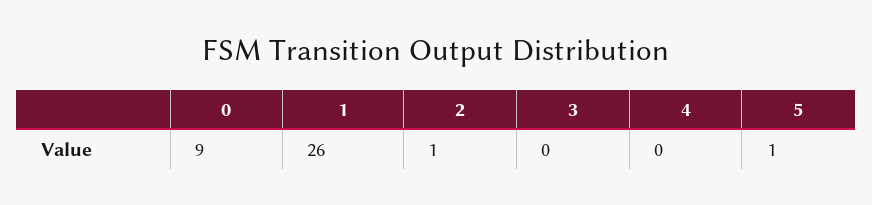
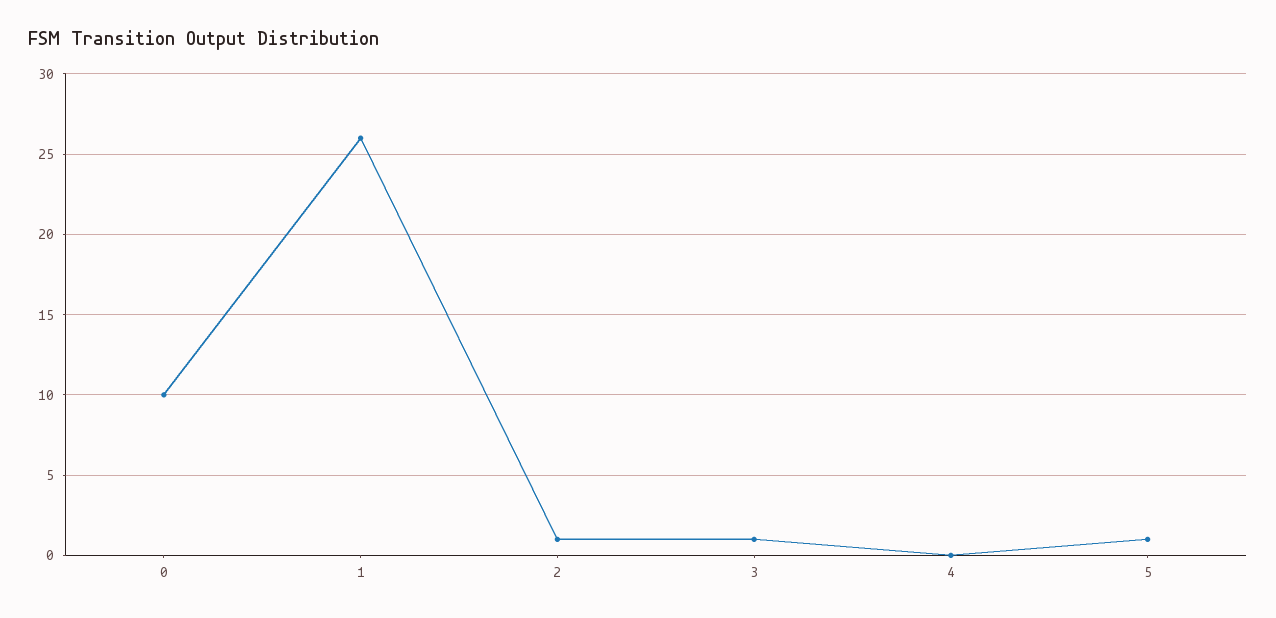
0: 9 -> 10
3: 0 -> 1

